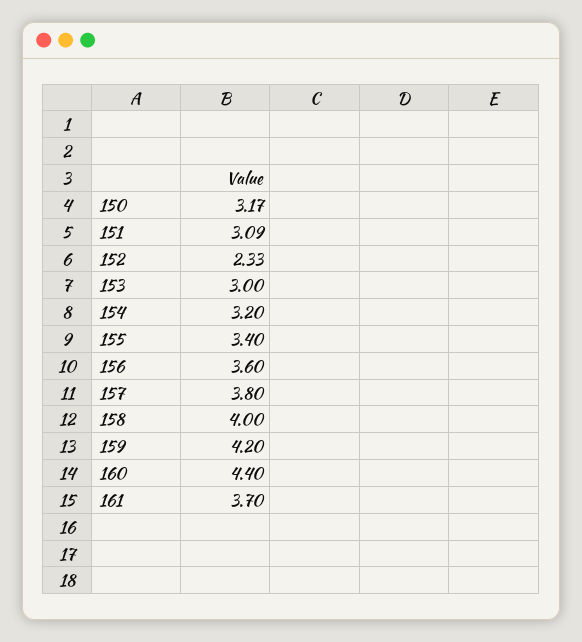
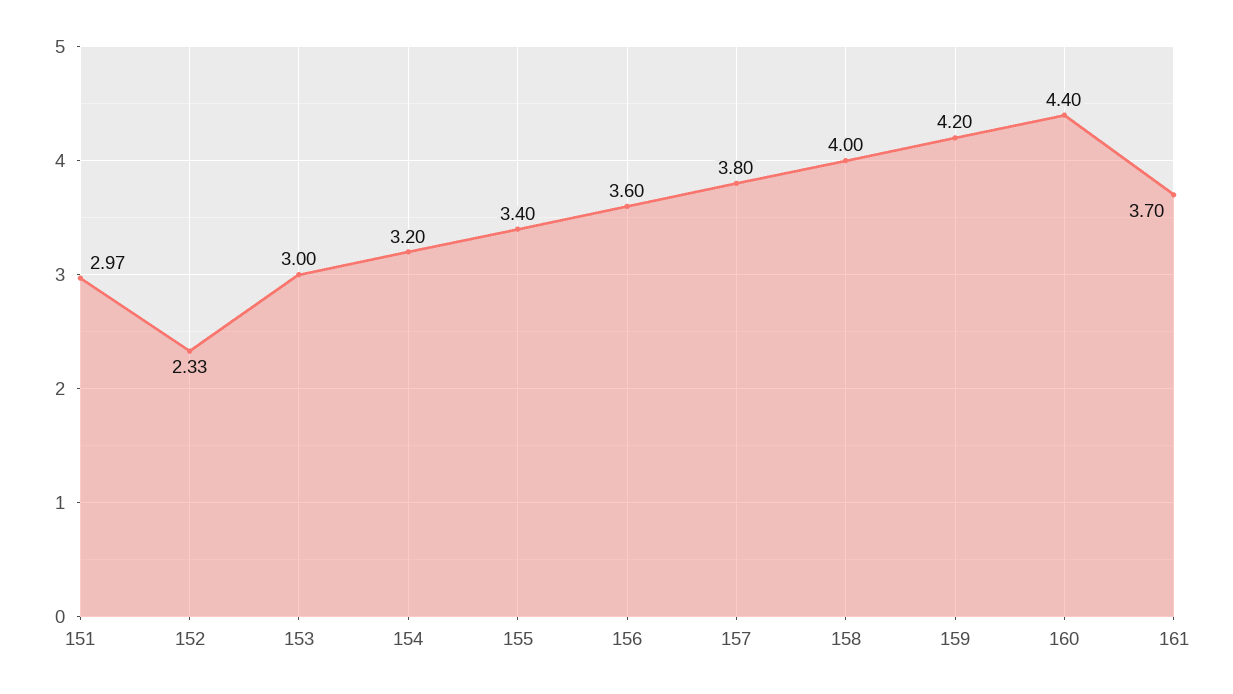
150: 3.17 -> none
151: 3.09 -> 2.97

